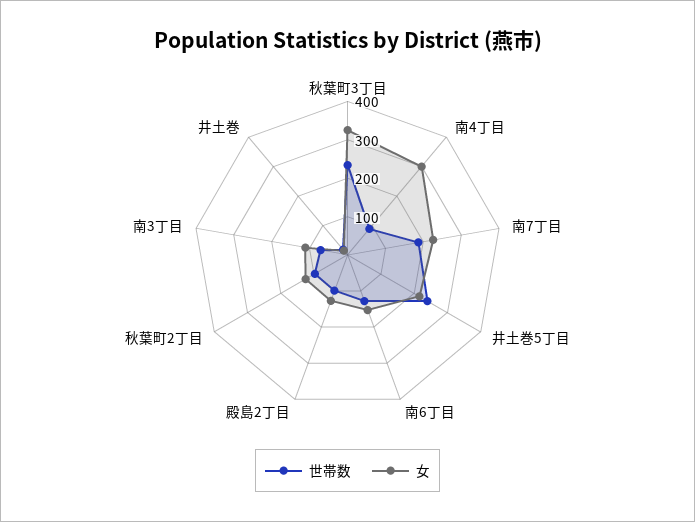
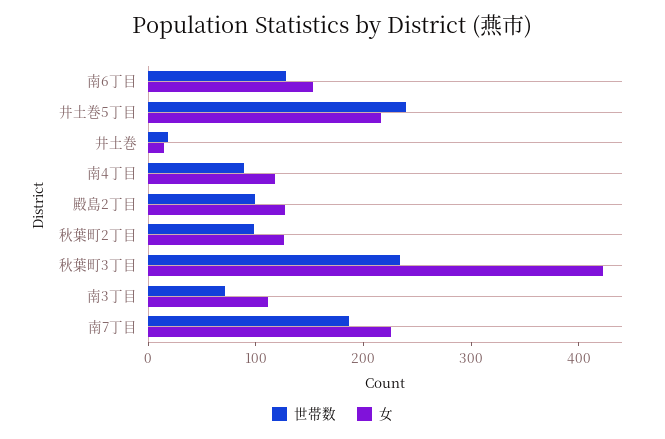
女, 秋葉町3丁目: 325 -> 420
女, 南4丁目: 300 -> 120

